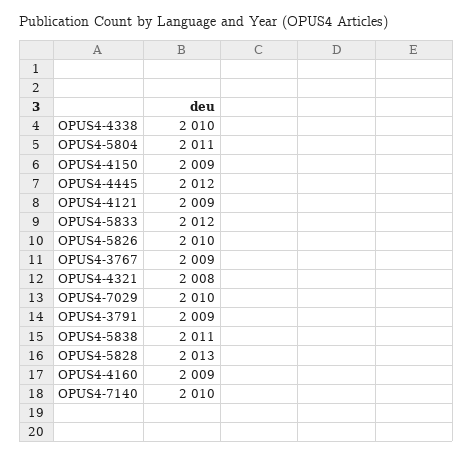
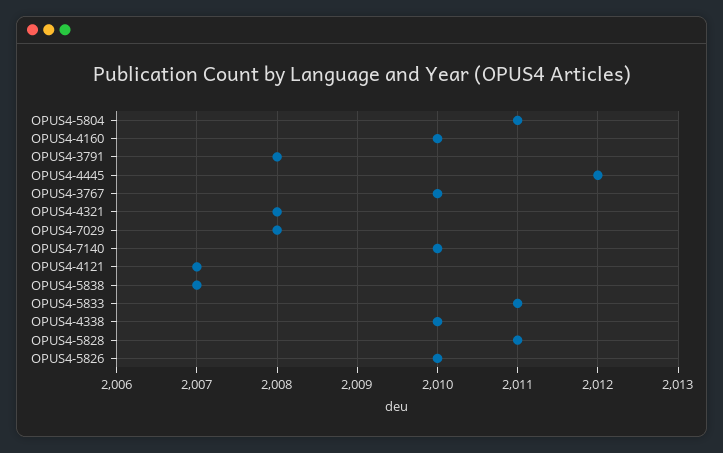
OPUS4-4150: 2009 -> none
OPUS4-4121: 2009 -> 2007
OPUS4-5833: 2012 -> 2011
OPUS4-3767: 2009 -> 2010
OPUS4-7029: 2010 -> 2008
OPUS4-3791: 2009 -> 2008
OPUS4-5838: 2011 -> 2007
OPUS4-5828: 2013 -> 2011
OPUS4-4160: 2009 -> 2010

